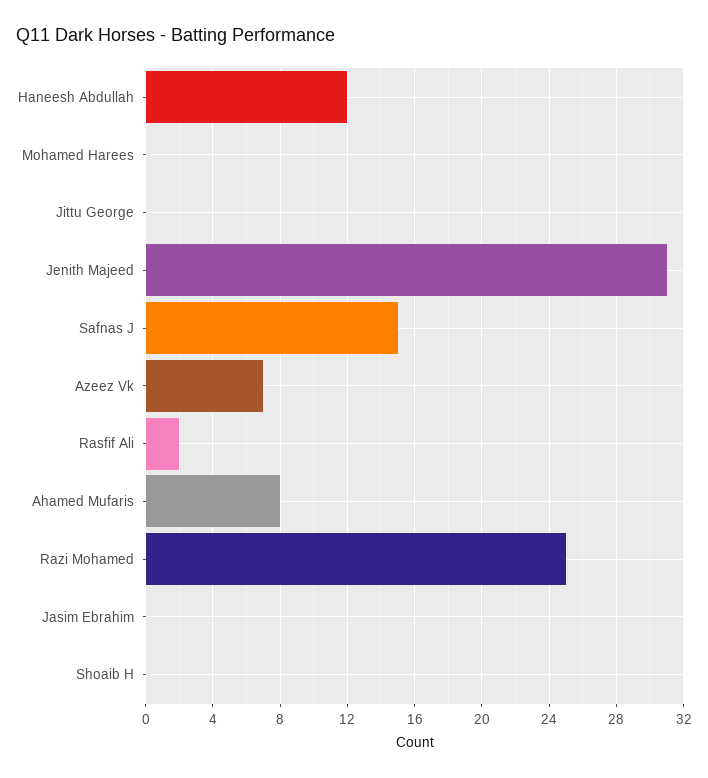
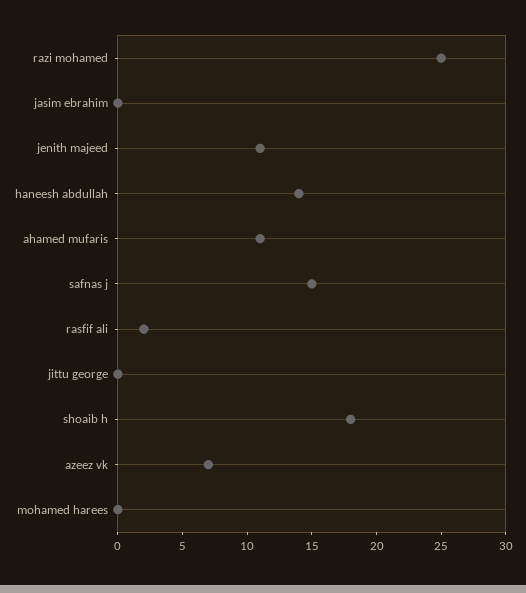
Haneesh Abdullah: 12 -> 14
Jenith Majeed: 31 -> 11
Ahamed Mufaris: 8 -> 11
Shoaib H: 0 -> 18

